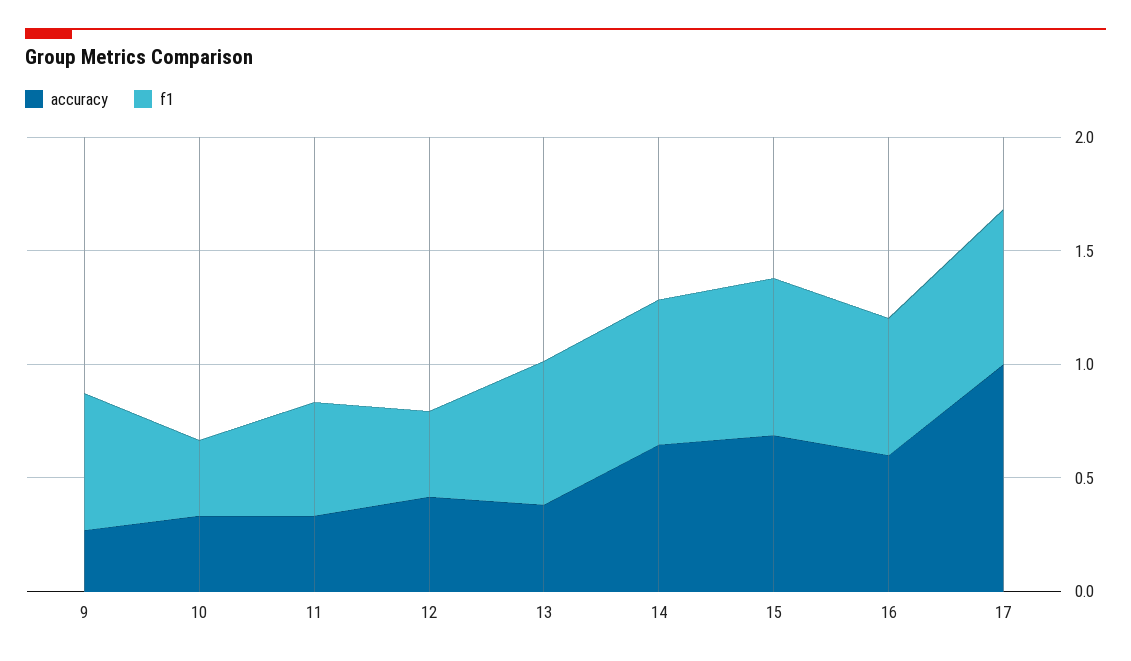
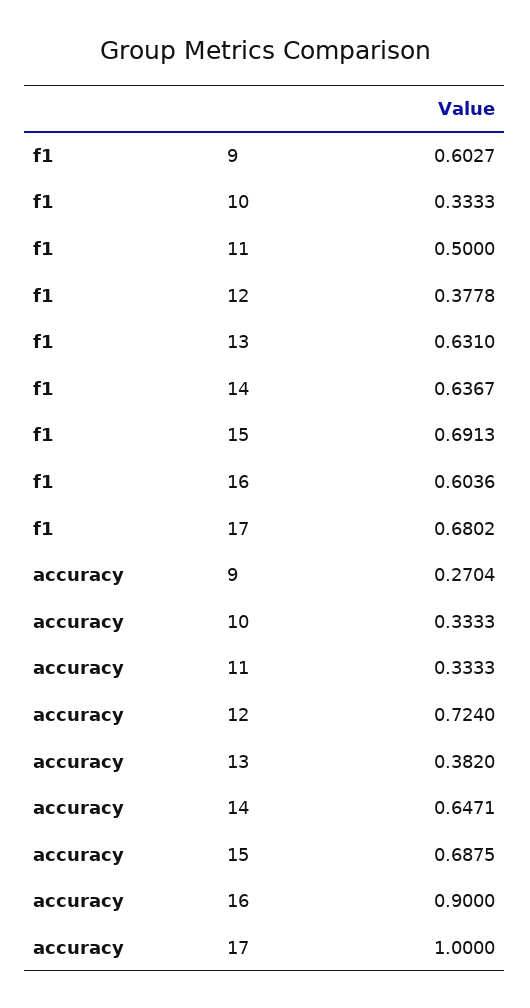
accuracy, 12: 0.4 -> 0.724
accuracy, 16: 0.6 -> 0.9

